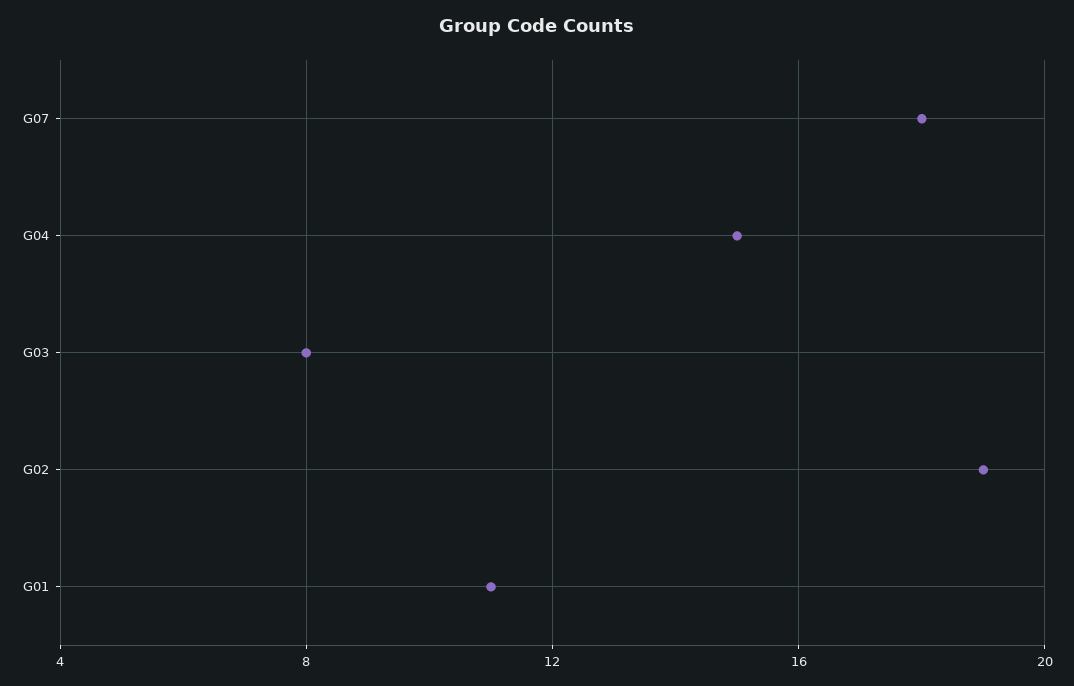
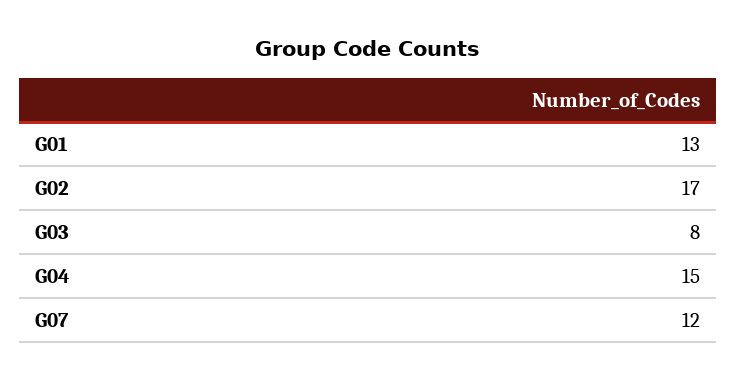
G07: 18 -> 12
G02: 19 -> 17
G01: 11 -> 13

